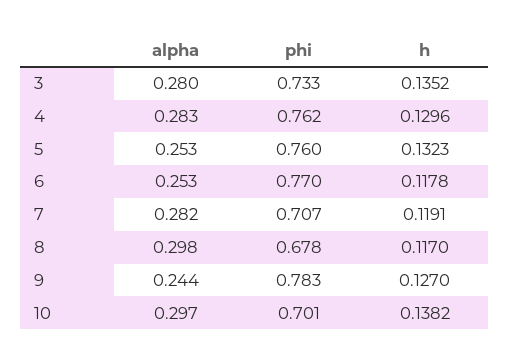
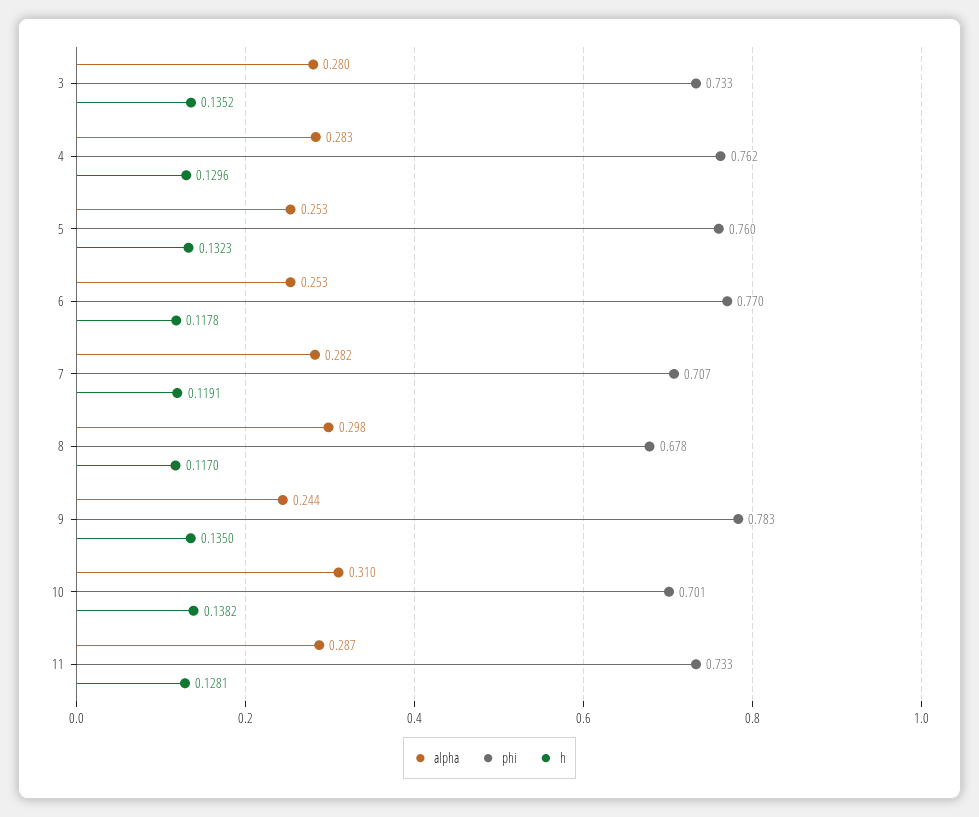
h, 9: 0.127 -> 0.135
alpha, 10: 0.297 -> 0.31
alpha, 11: none -> 0.287
phi, 11: none -> 0.733
h, 11: none -> 0.1281

